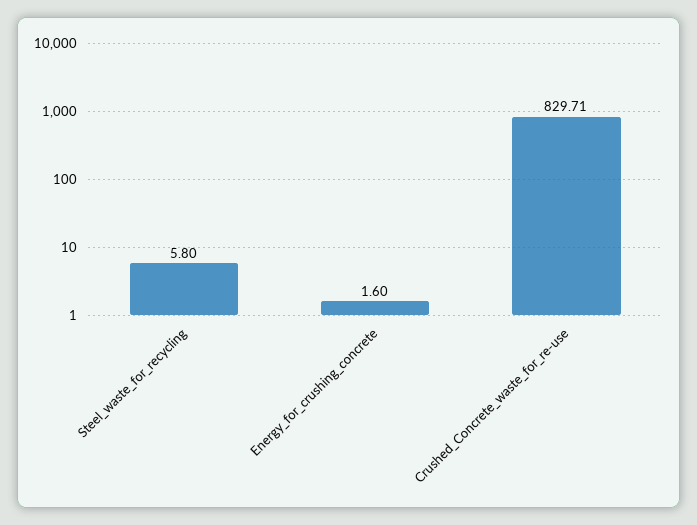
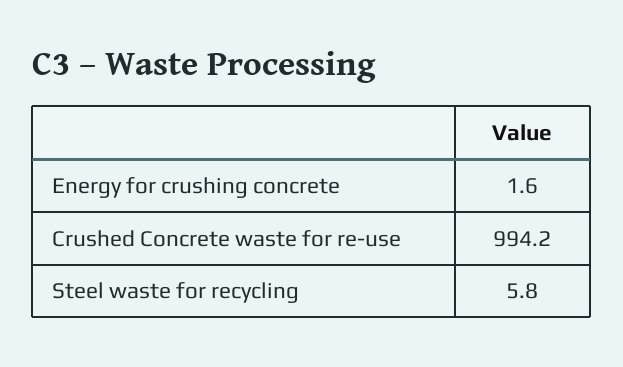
Crushed_Concrete_waste_for_re-use: 829.71 -> 994.2

